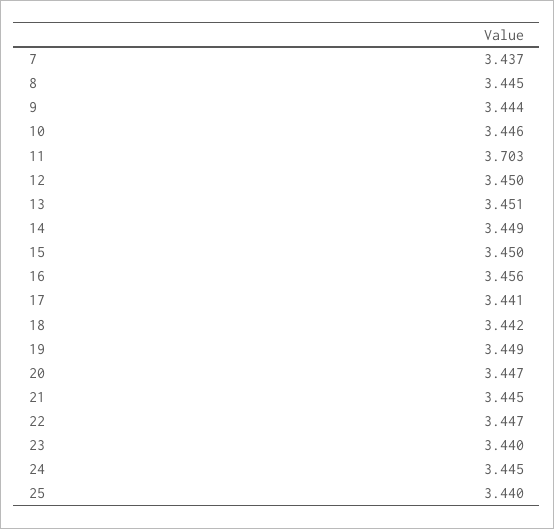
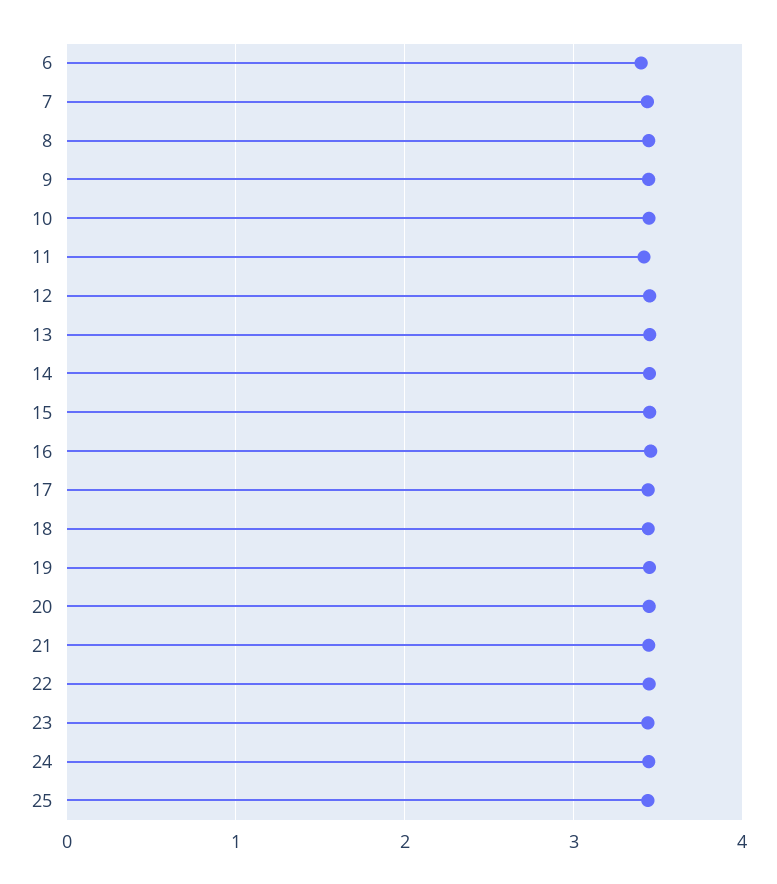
11: 3.703 -> 3.4
6: none -> 3.4

